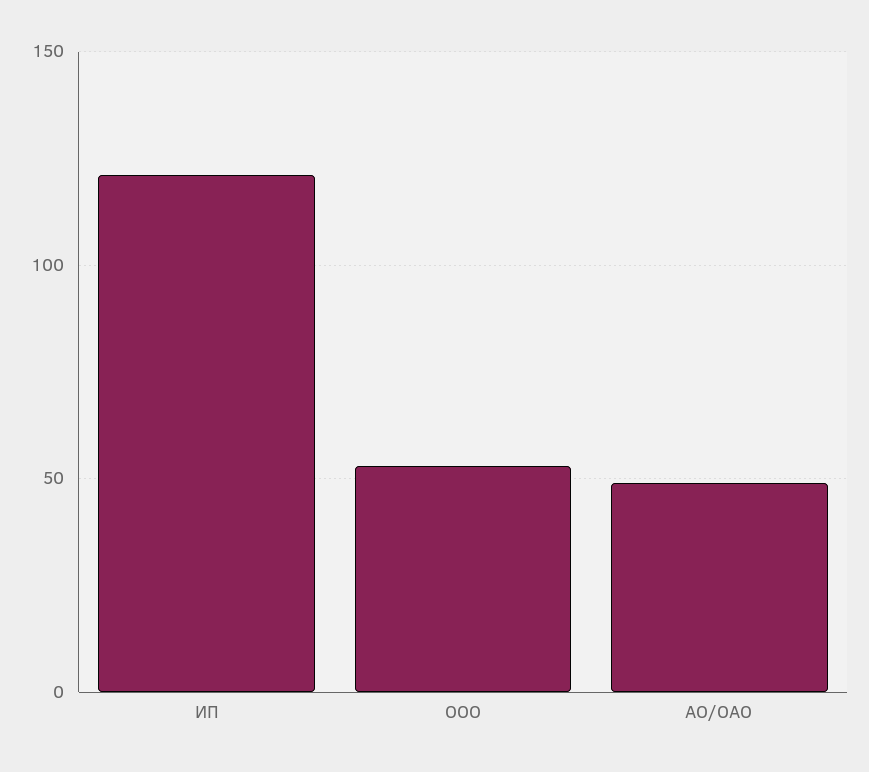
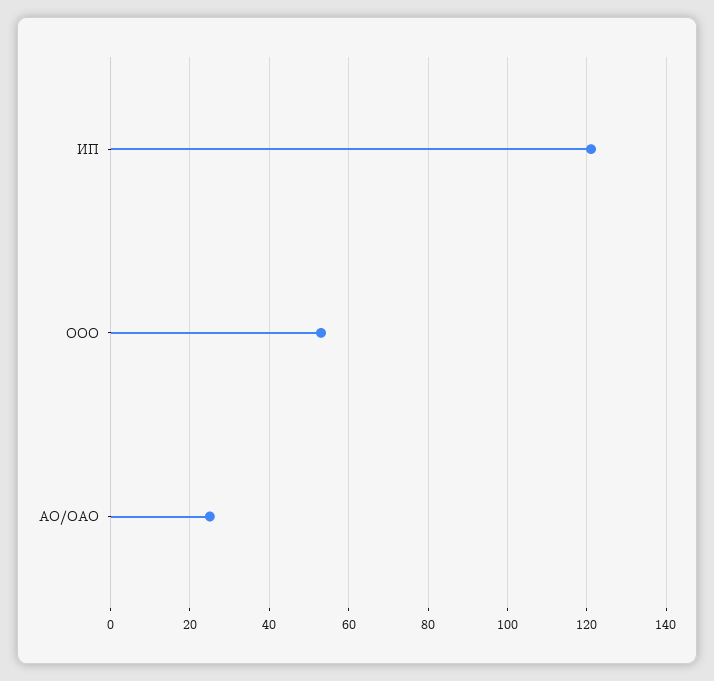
АО/ОАО: 50 -> 25

